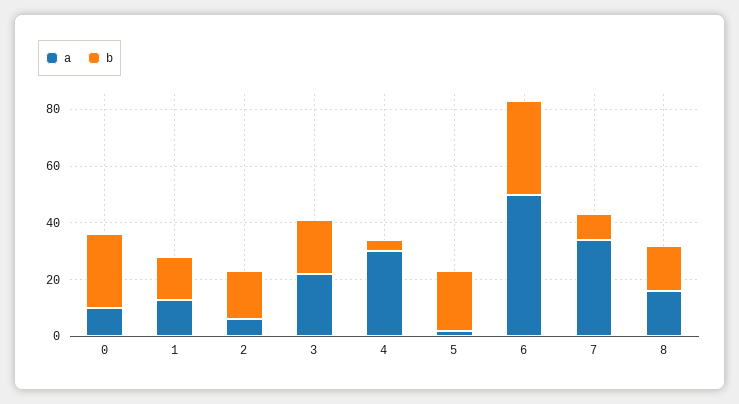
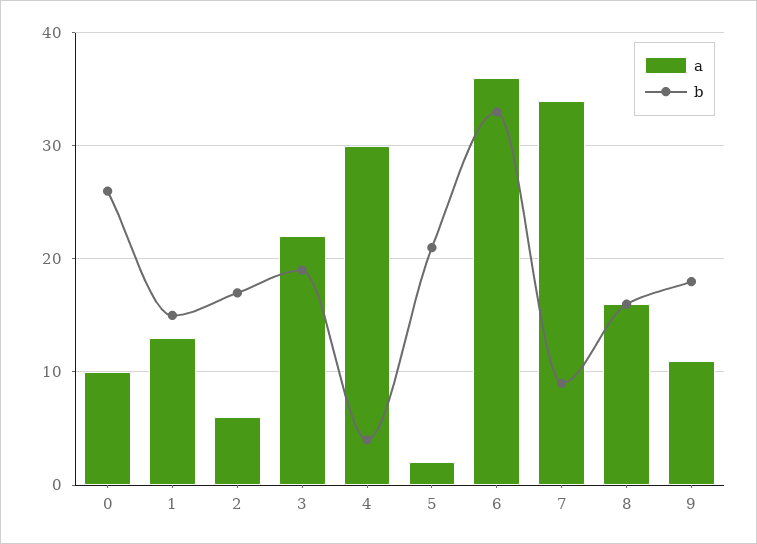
a, 6: 50 -> 36
a, 9: none -> 11
b, 9: none -> 18

